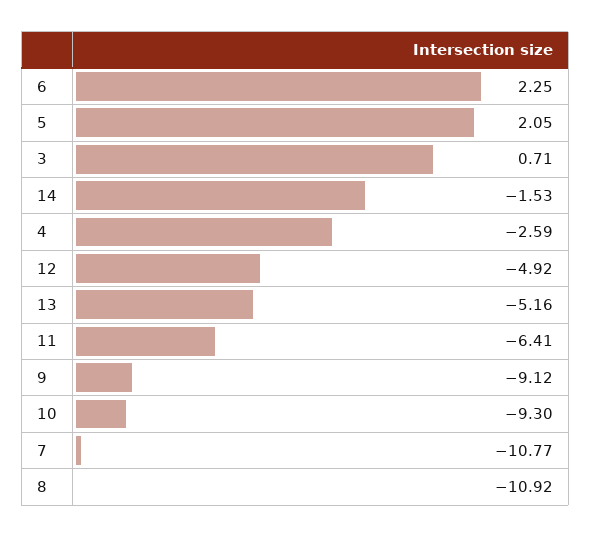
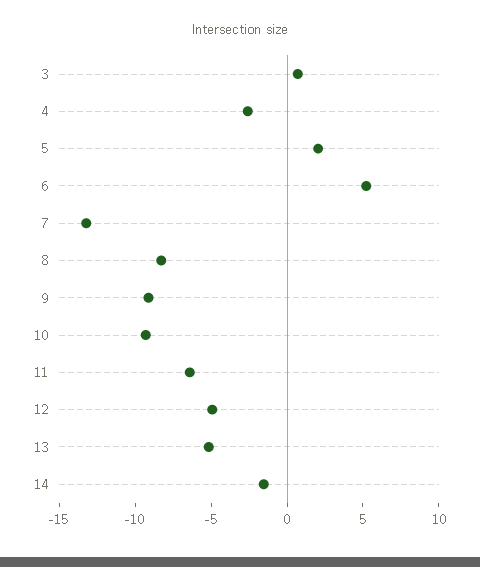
6: 2.25 -> 5
7: -10.77 -> -13
8: -10.92 -> -8

